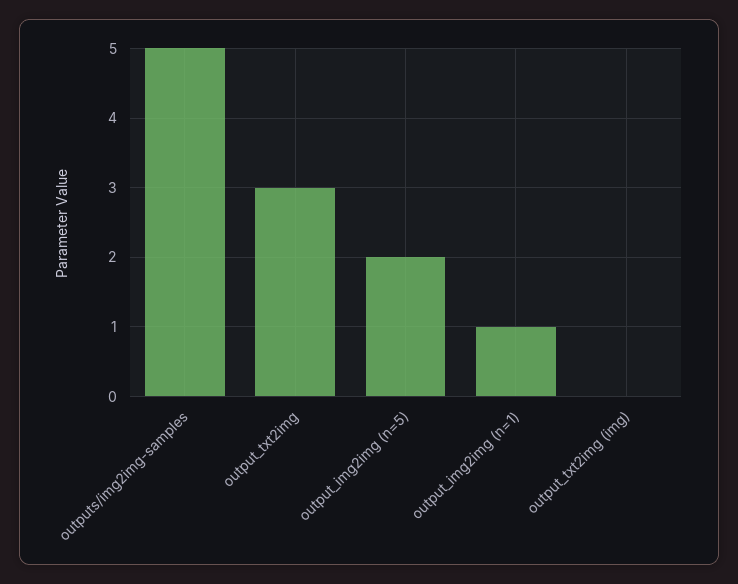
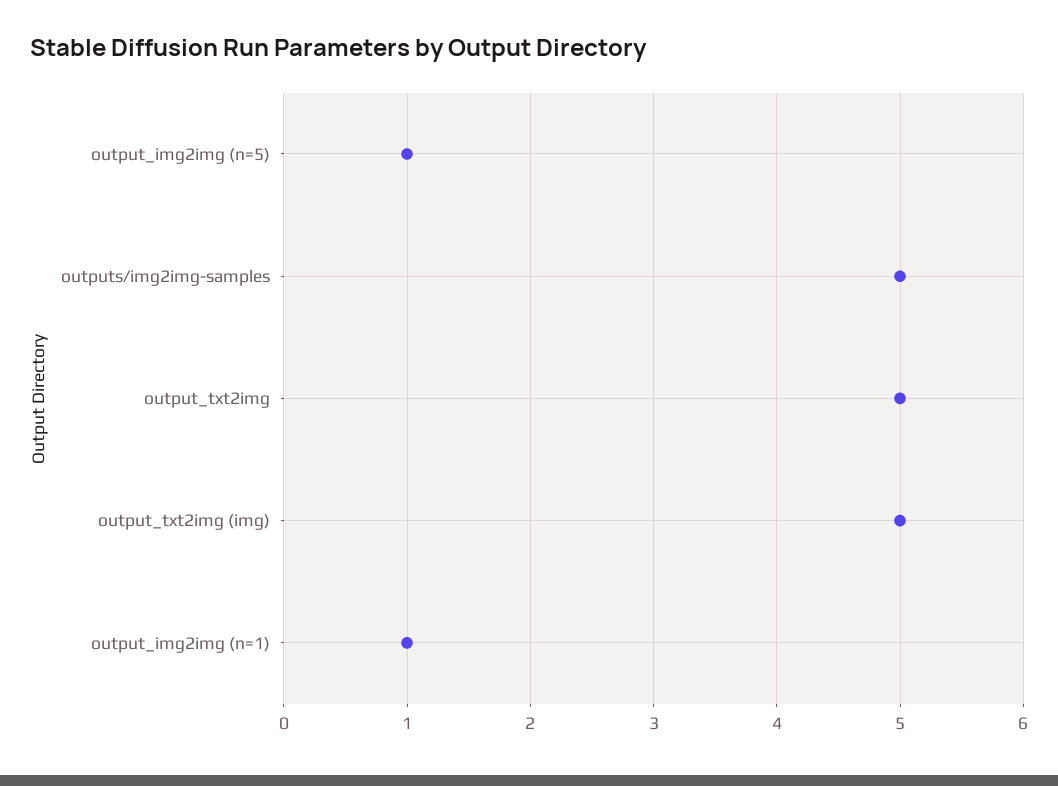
output_txt2img: 3 -> 5
output_img2img (n=5): 2 -> 1
output_txt2img (img): 0 -> 5

